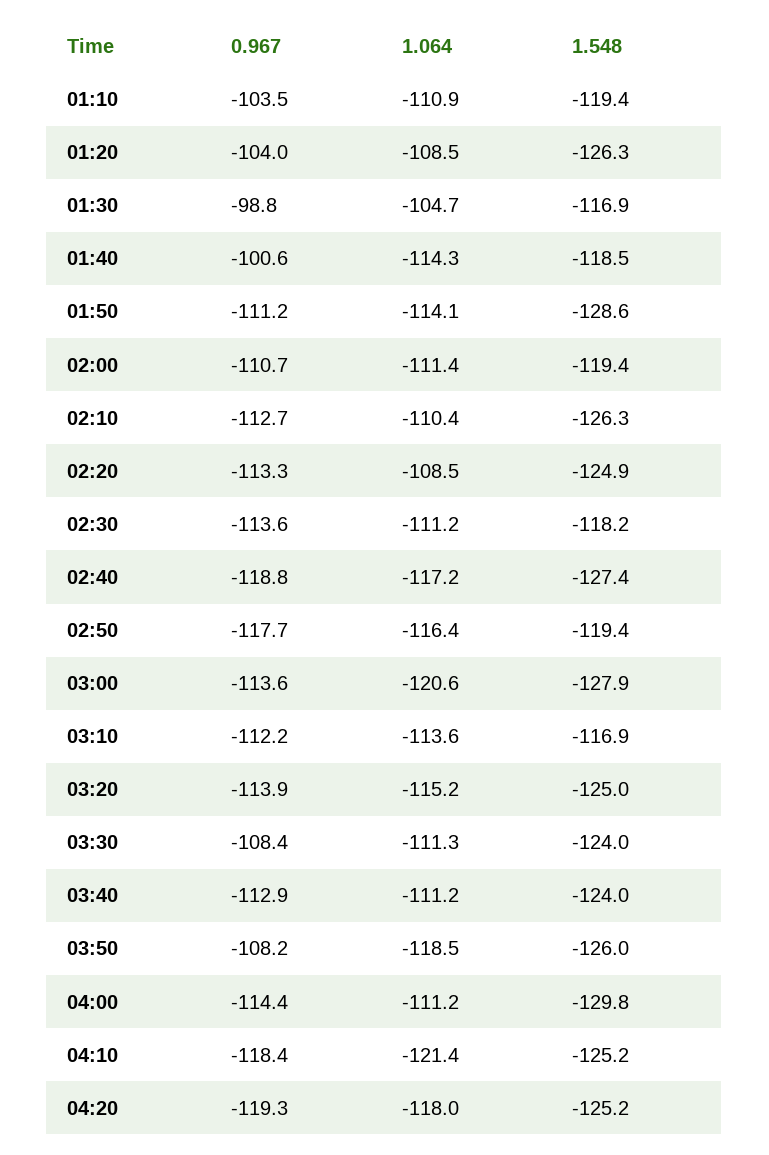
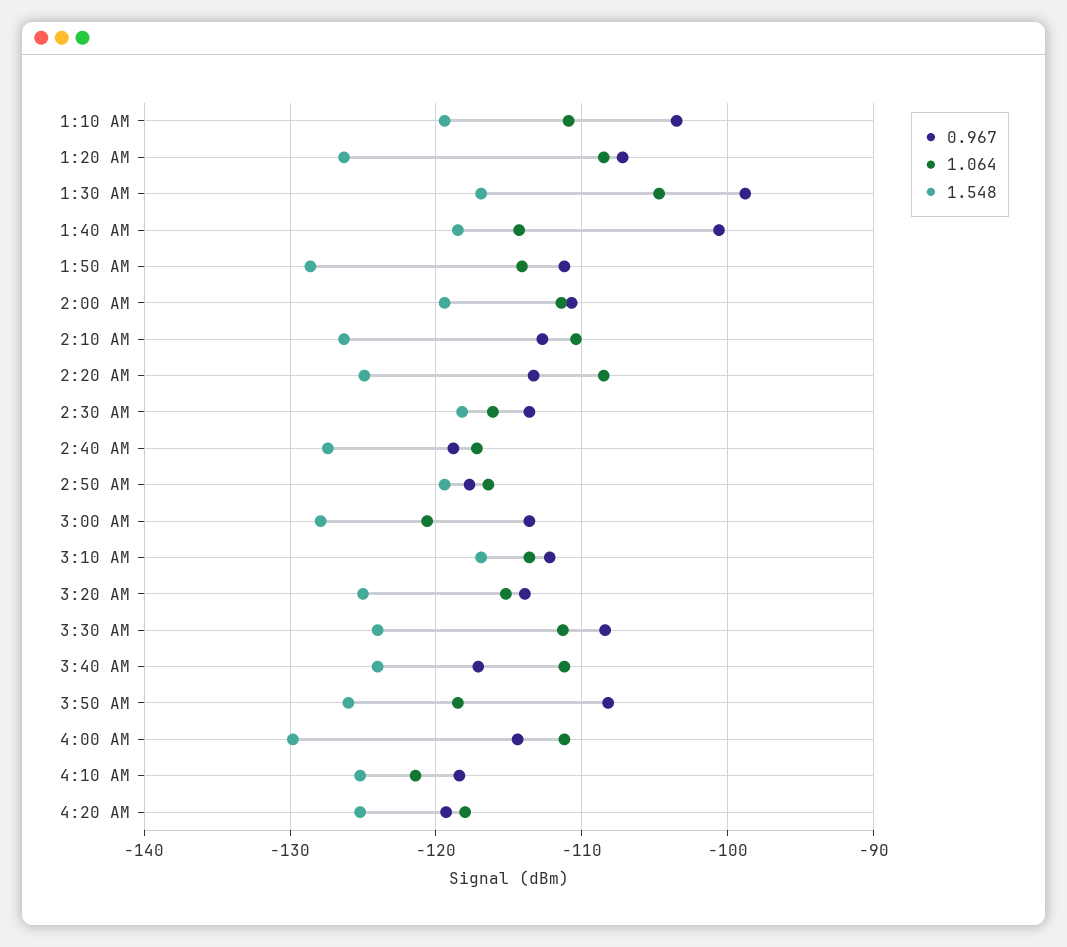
0.967, 01:20: -104 -> -107
1.064, 02:30: -111.2 -> -116
0.967, 03:40: -112.9 -> -117

